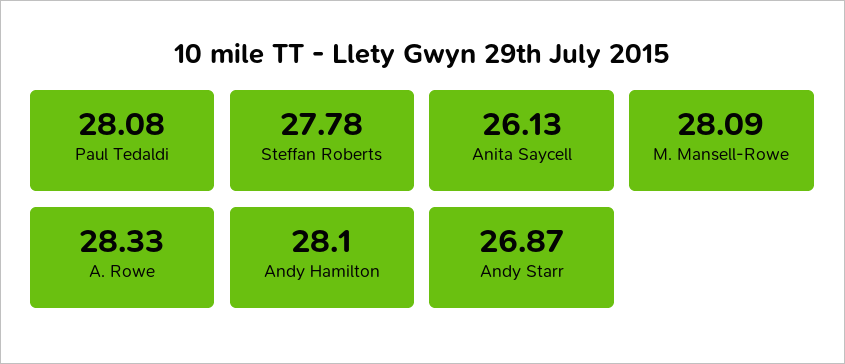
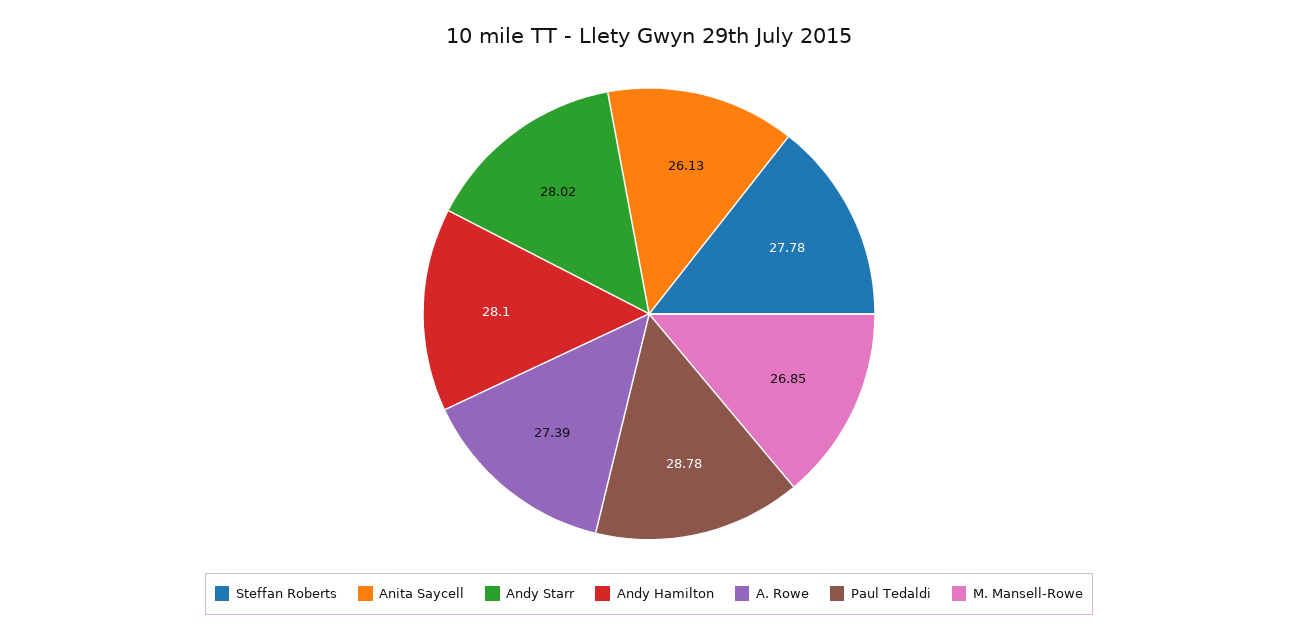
Paul Tedaldi: 28.08 -> 28.78
M. Mansell-Rowe: 28.09 -> 26.85
A. Rowe: 28.33 -> 27.39
Andy Starr: 26.87 -> 28.02

